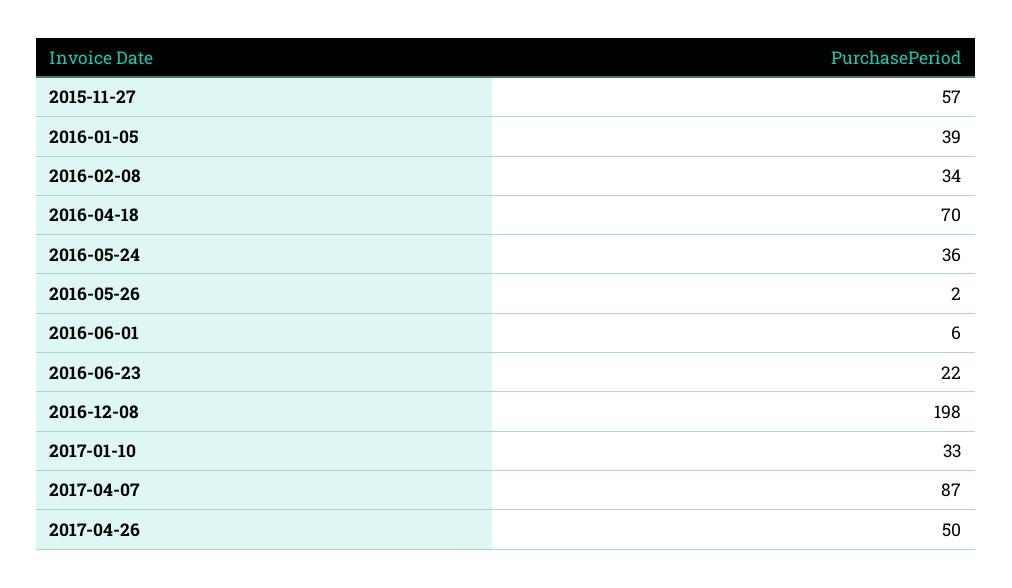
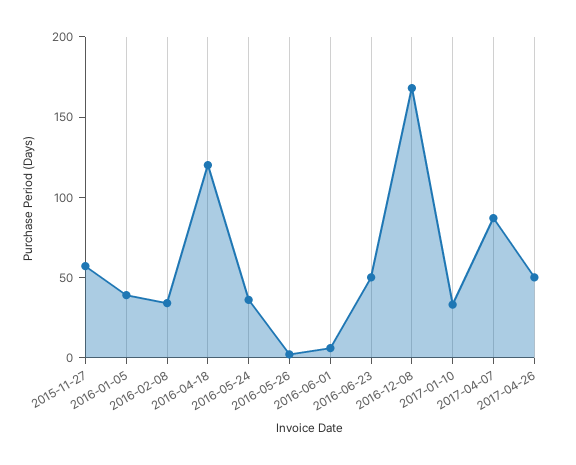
2016-04-18: 70 -> 120
2016-06-23: 22 -> 50
2016-12-08: 198 -> 170

